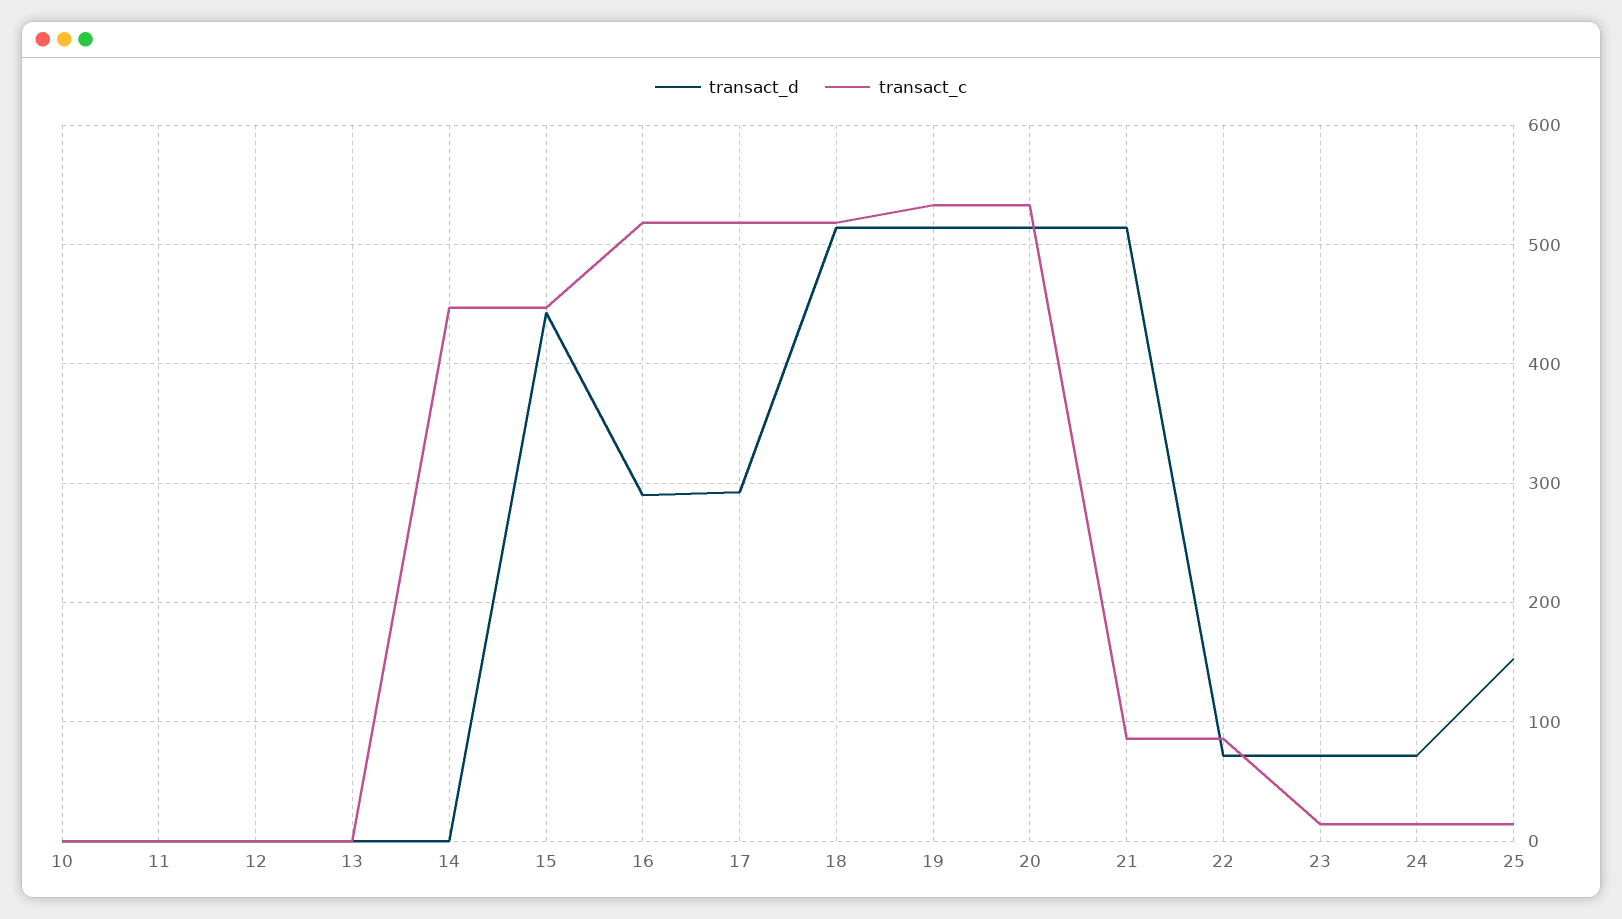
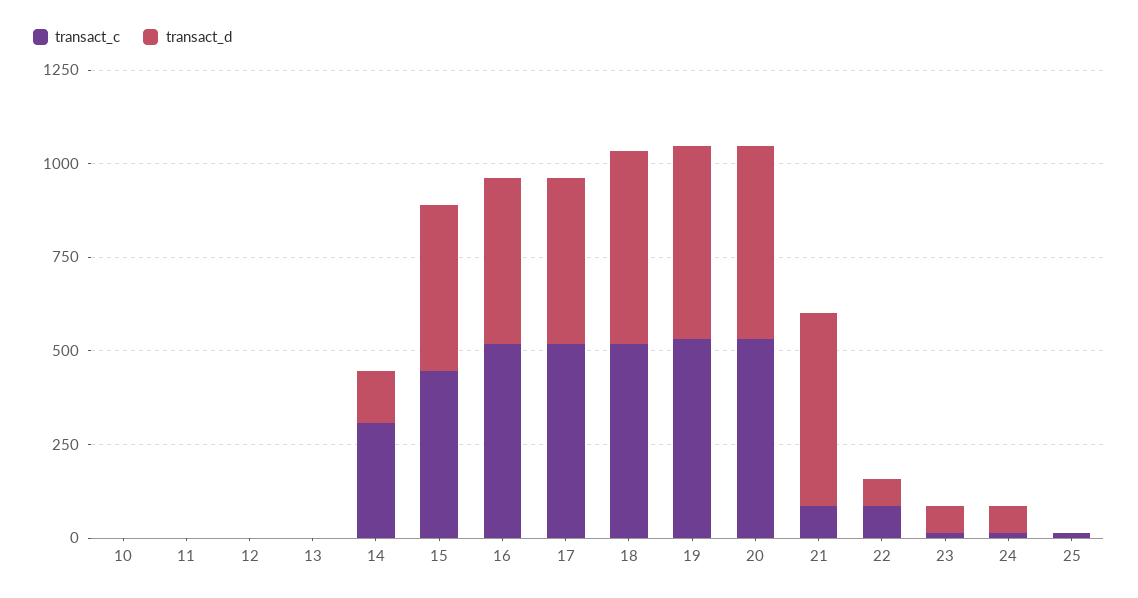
transact_d, 14: 0 -> 150
transact_c, 14: 450 -> 300
transact_d, 16: 290 -> 450
transact_d, 17: 290 -> 450
transact_d, 25: 150 -> 0

